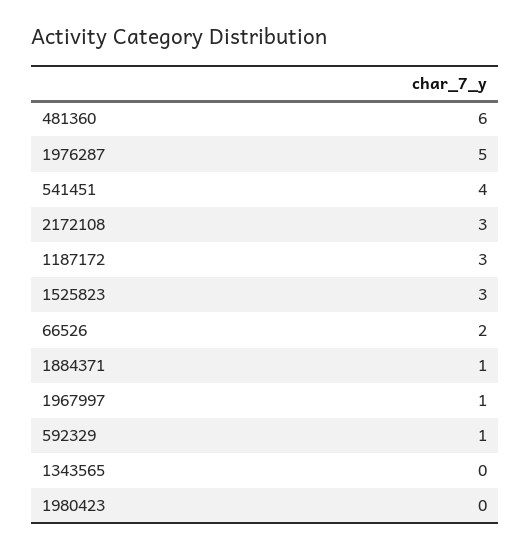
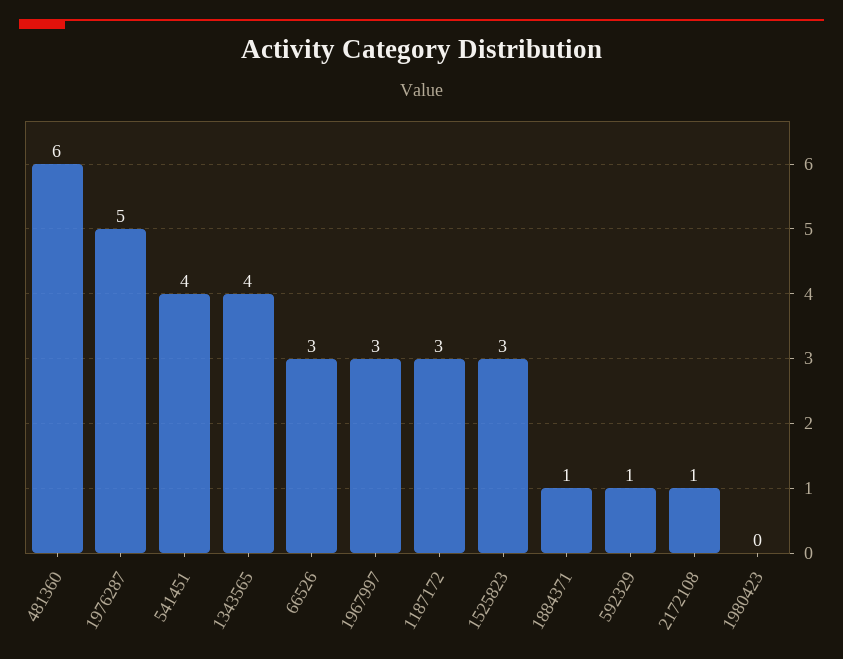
2172108: 3 -> 1
66526: 2 -> 3
1967997: 1 -> 3
1343565: 0 -> 4

